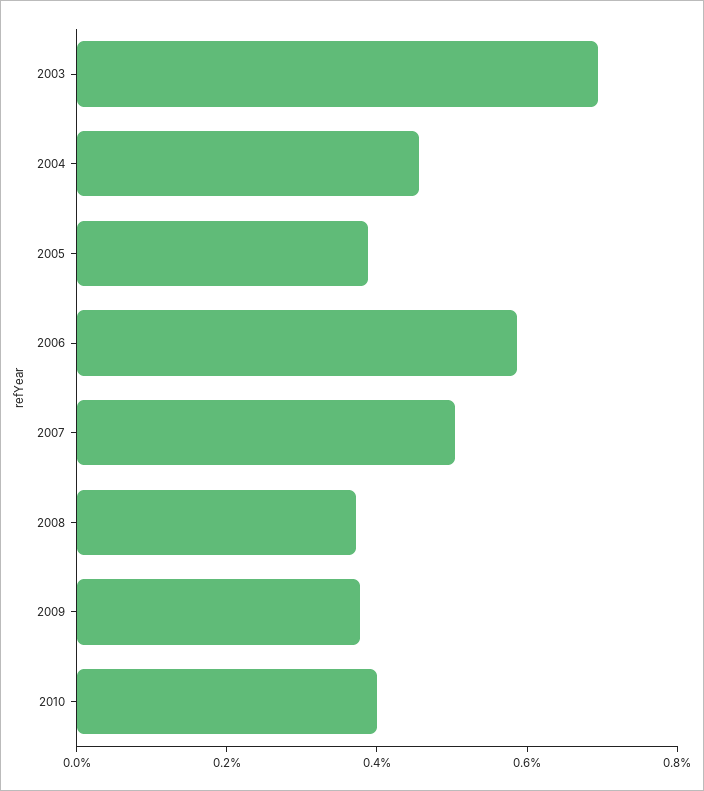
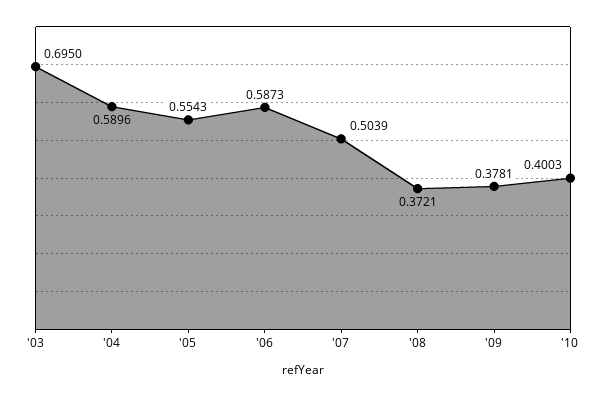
2004: 0.45 -> 0.5896
2005: 0.4 -> 0.5543

